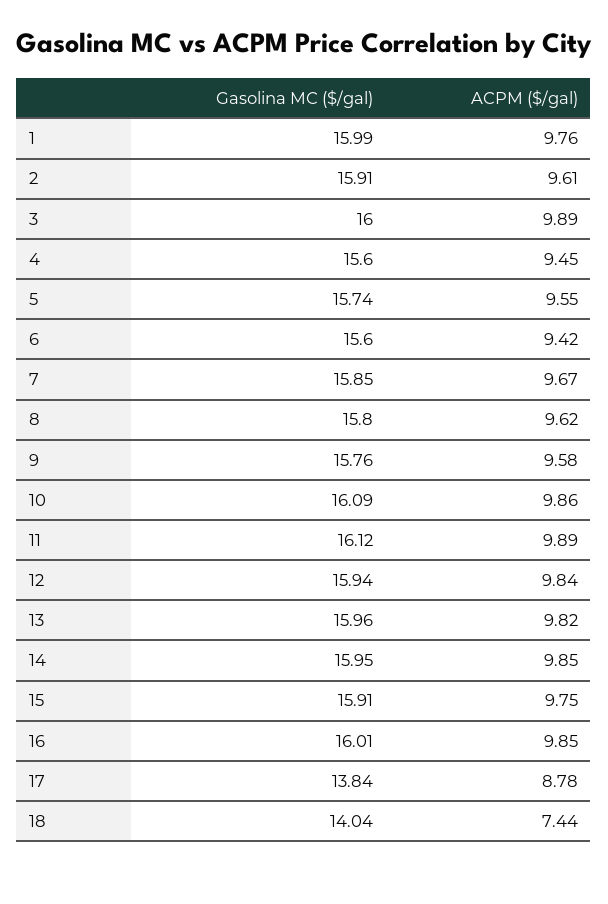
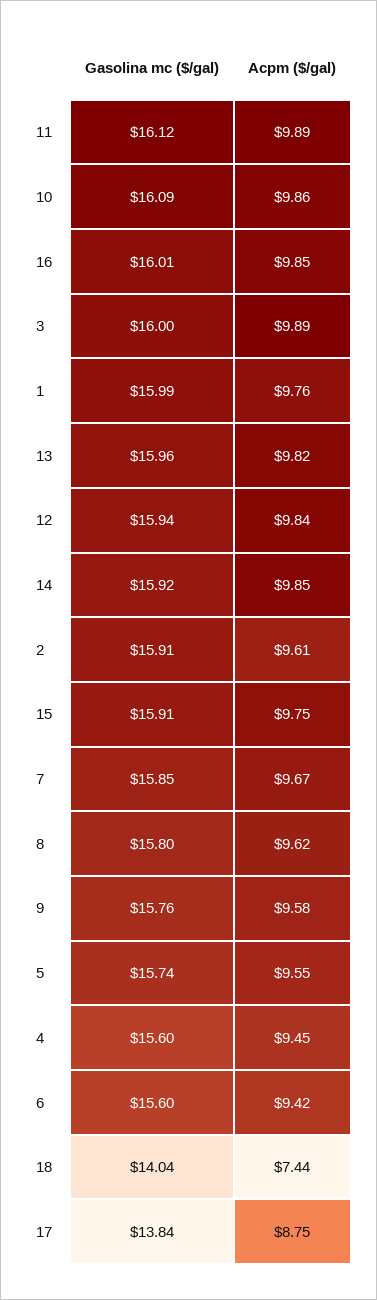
Gasolina MC ($/gal), 14: 15.95 -> 15.92
ACPM ($/gal), 17: 8.78 -> 8.75

